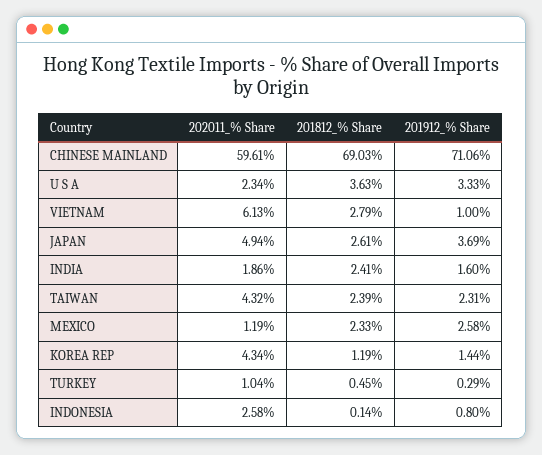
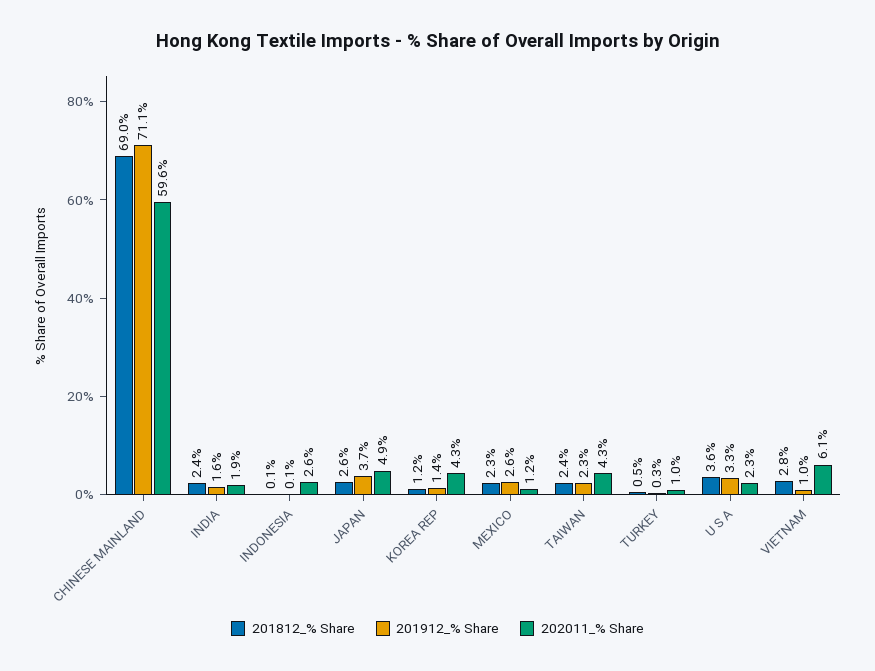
201912_% Share, INDONESIA: 0.8 -> 0.1

